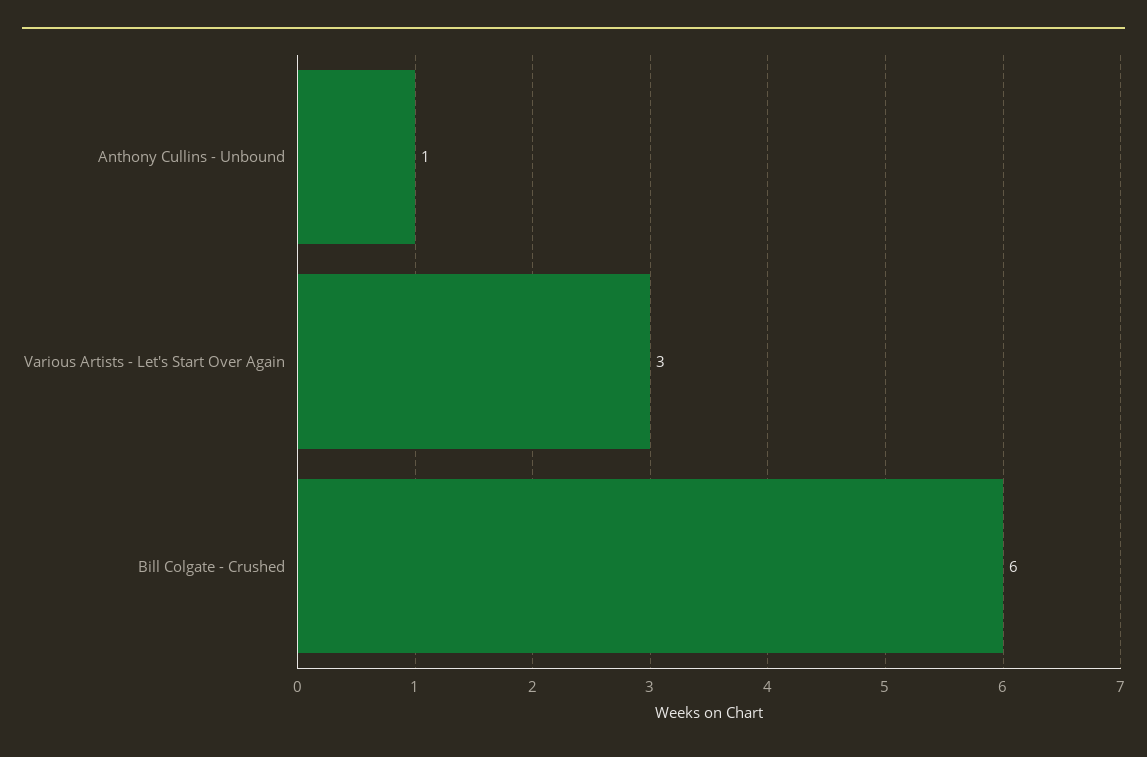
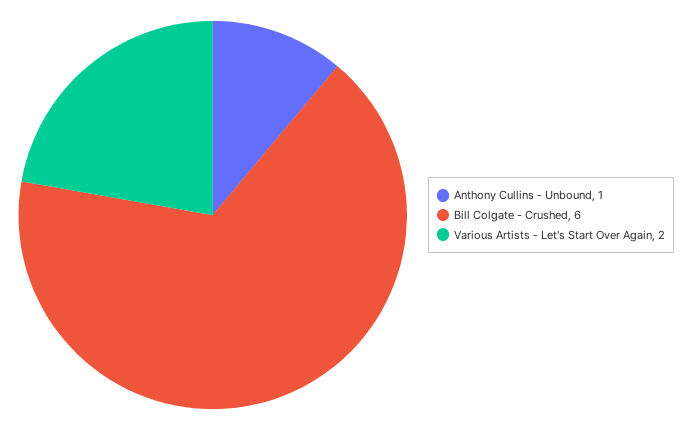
Various Artists - Let's Start Over Again: 3 -> 2

